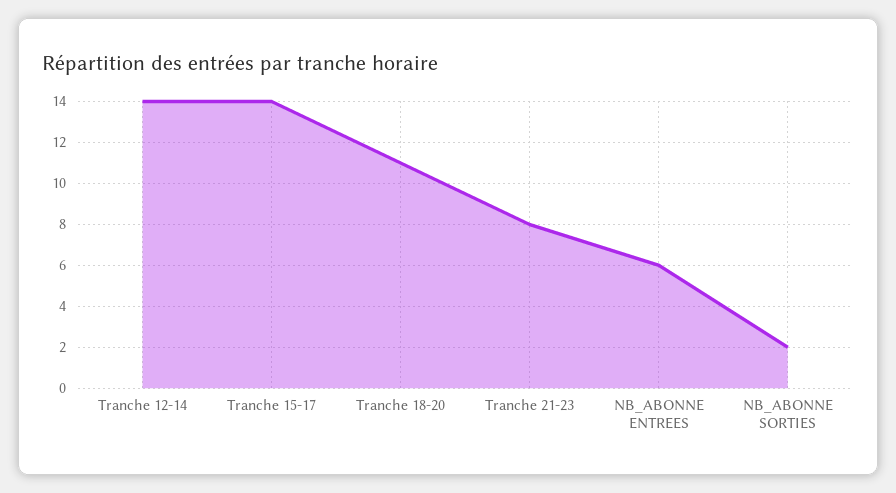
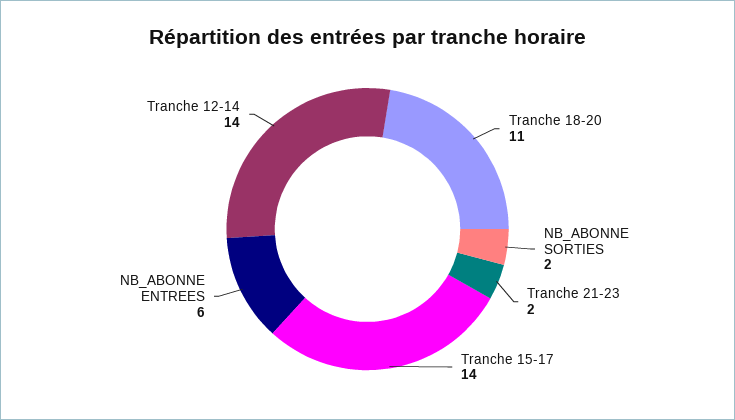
Tranche 21-23: 8 -> 2

